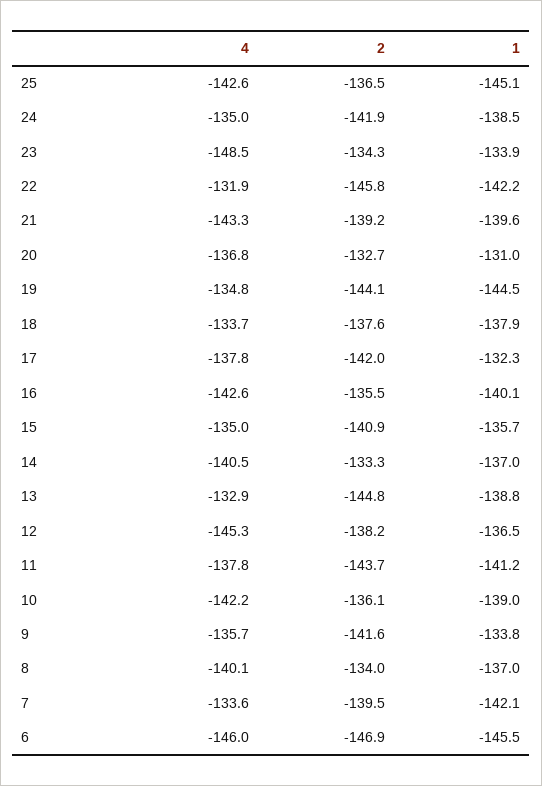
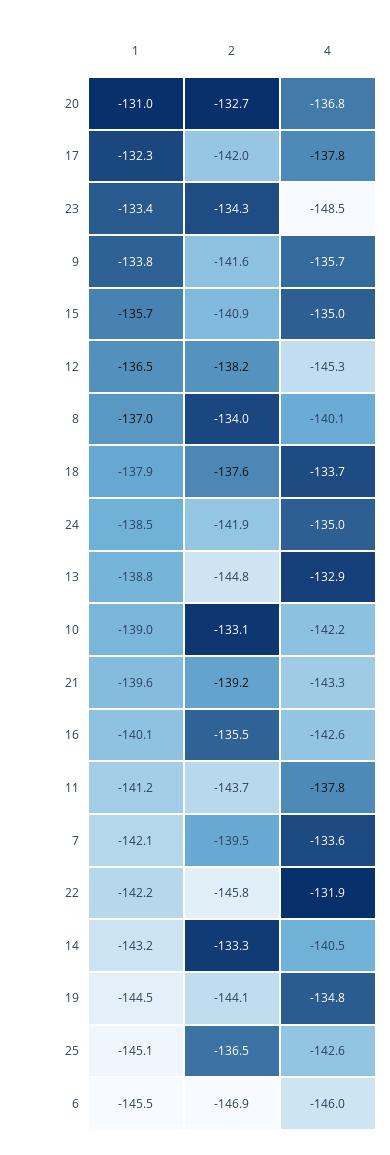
1, 23: -133.9 -> -133.4
1, 14: -137 -> -143.2
2, 10: -136.1 -> -133.1

